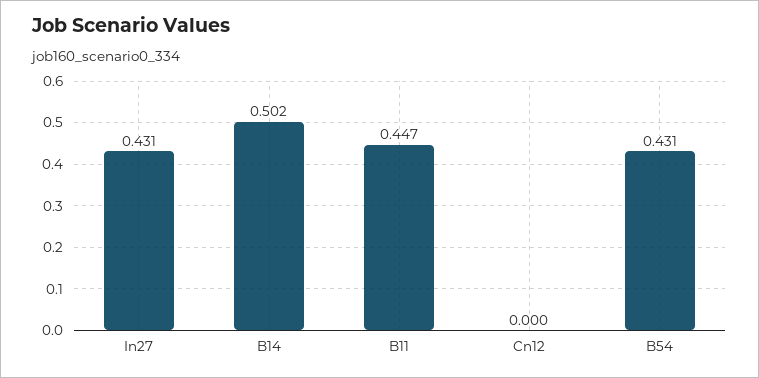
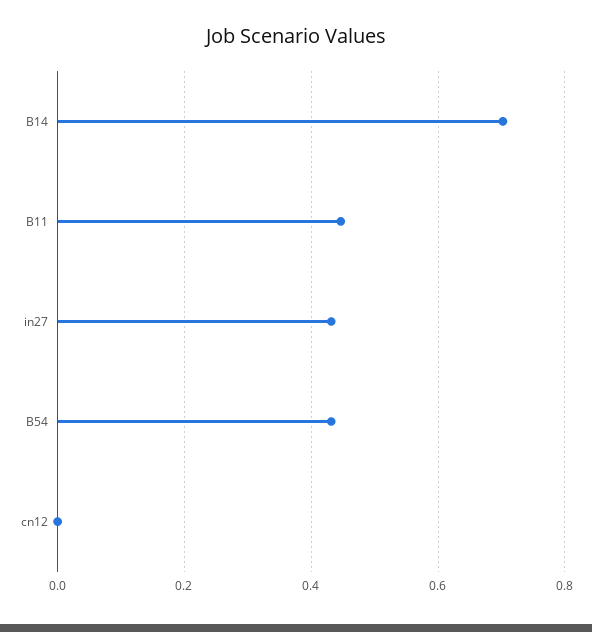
B14: 0.502 -> 0.7

